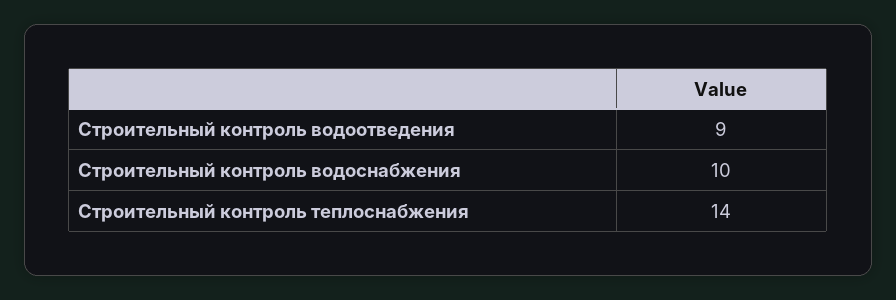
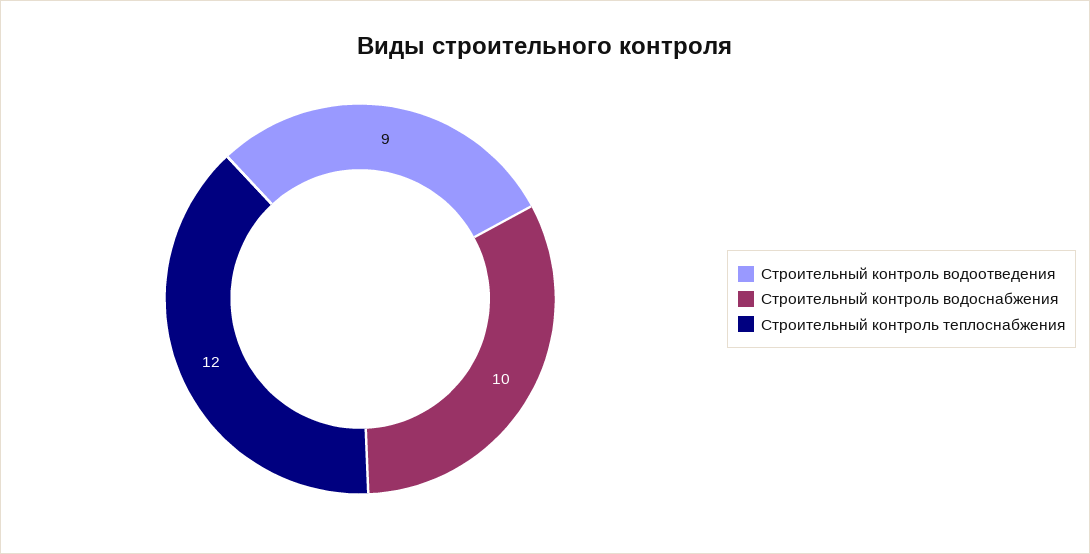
Строительный контроль теплоснабжения: 14 -> 12

